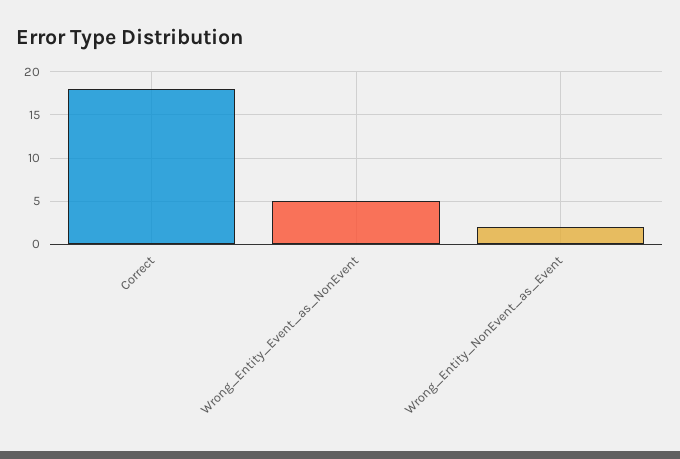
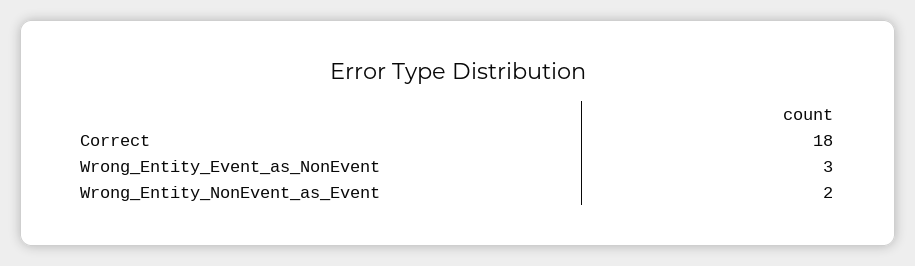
Wrong_Entity_Event_as_NonEvent: 5 -> 3

